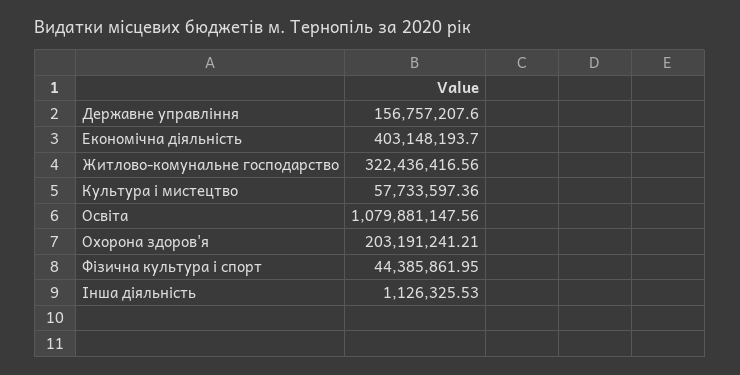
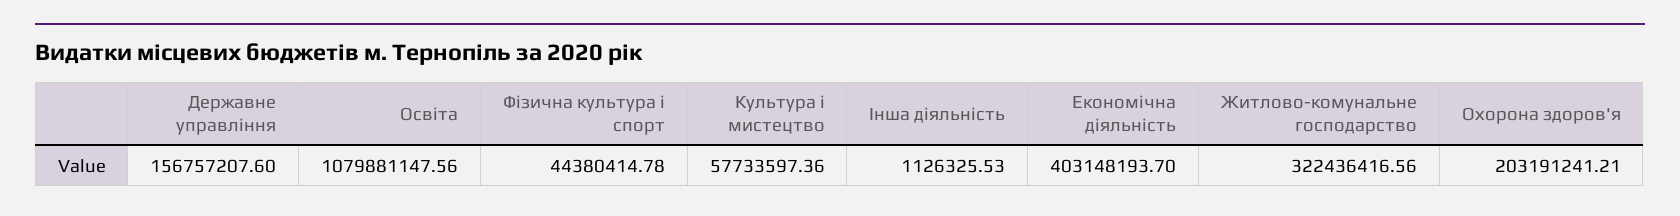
Фізична культура і спорт: 44385861.95 -> 44380414.78

